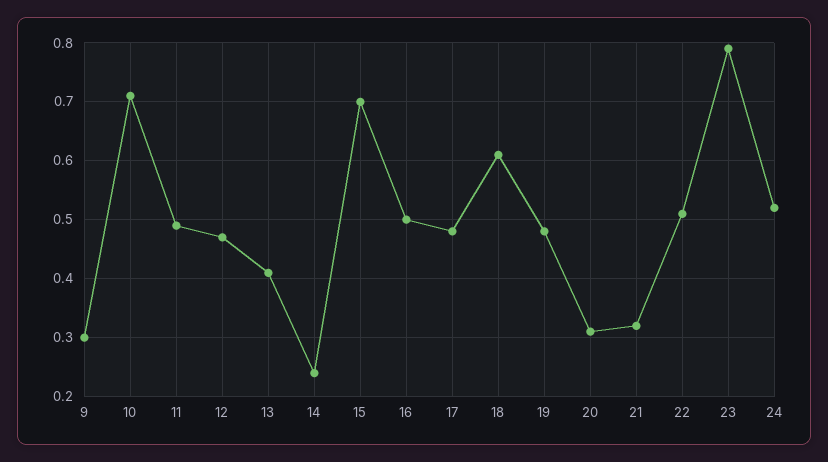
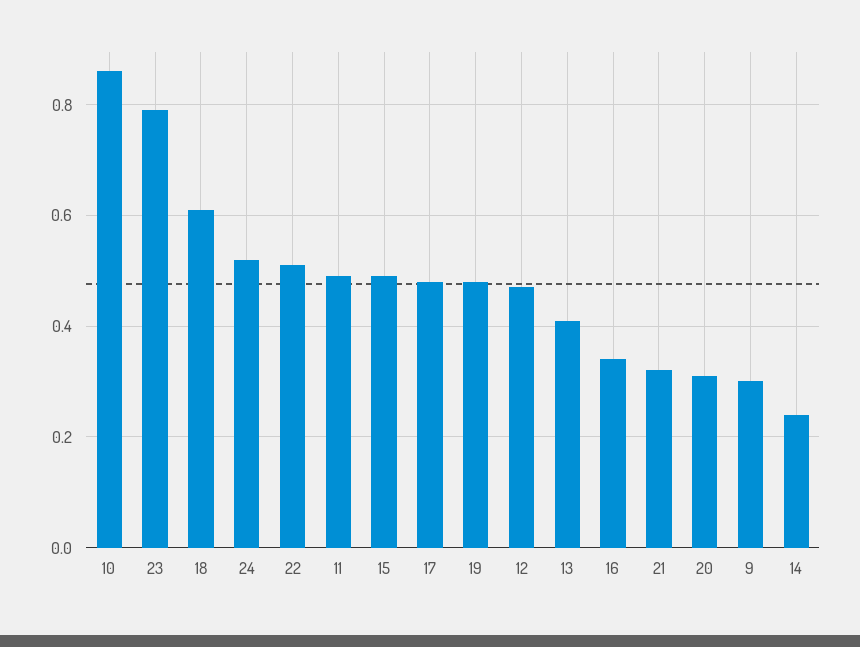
10: 0.7 -> 0.85
15: 0.7 -> 0.5
16: 0.5 -> 0.35

